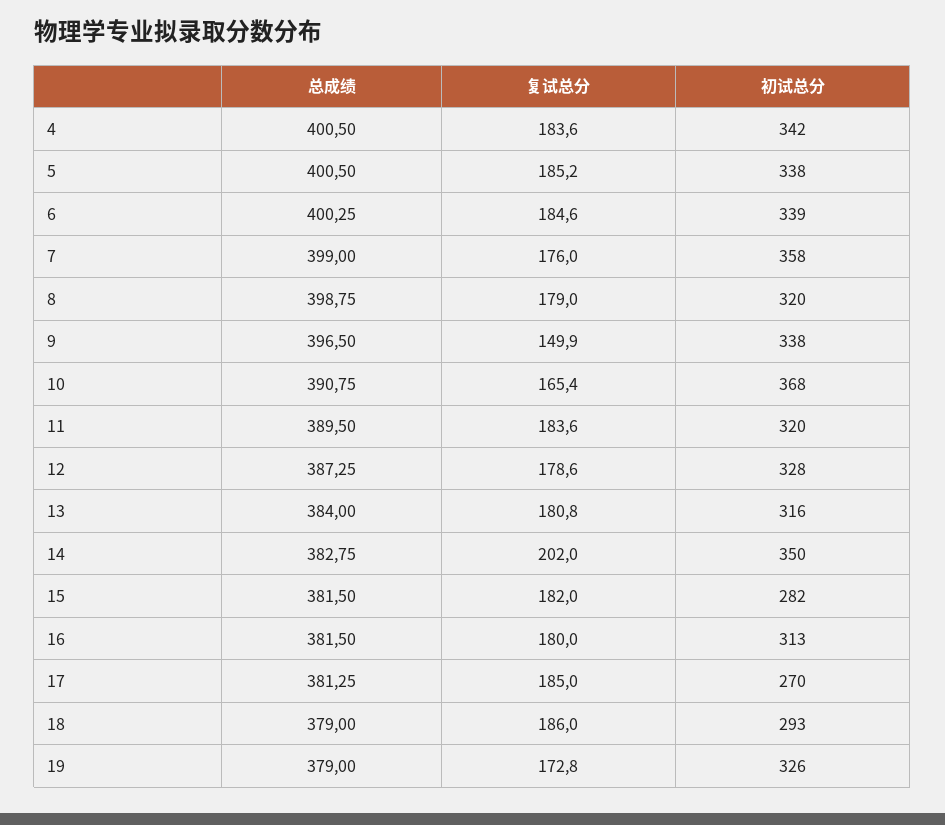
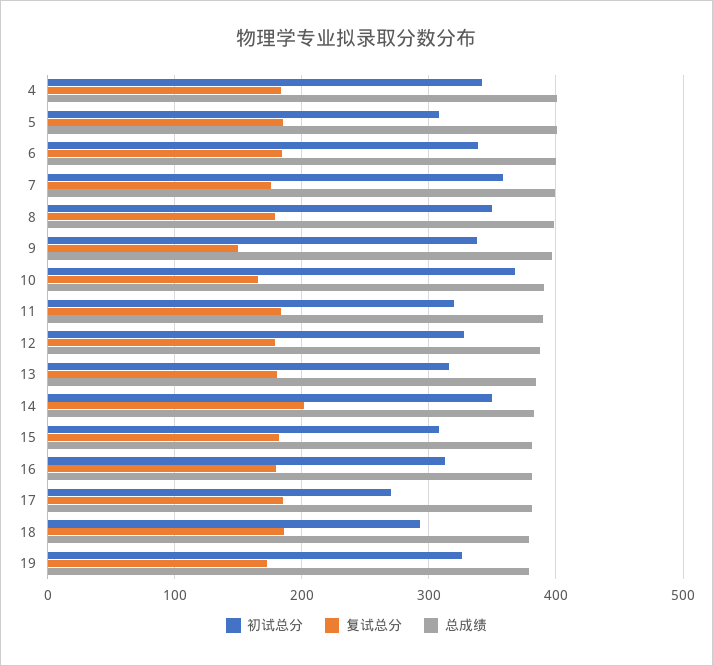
初试总分, 5: 338 -> 310
初试总分, 8: 320 -> 350
初试总分, 15: 282 -> 310

